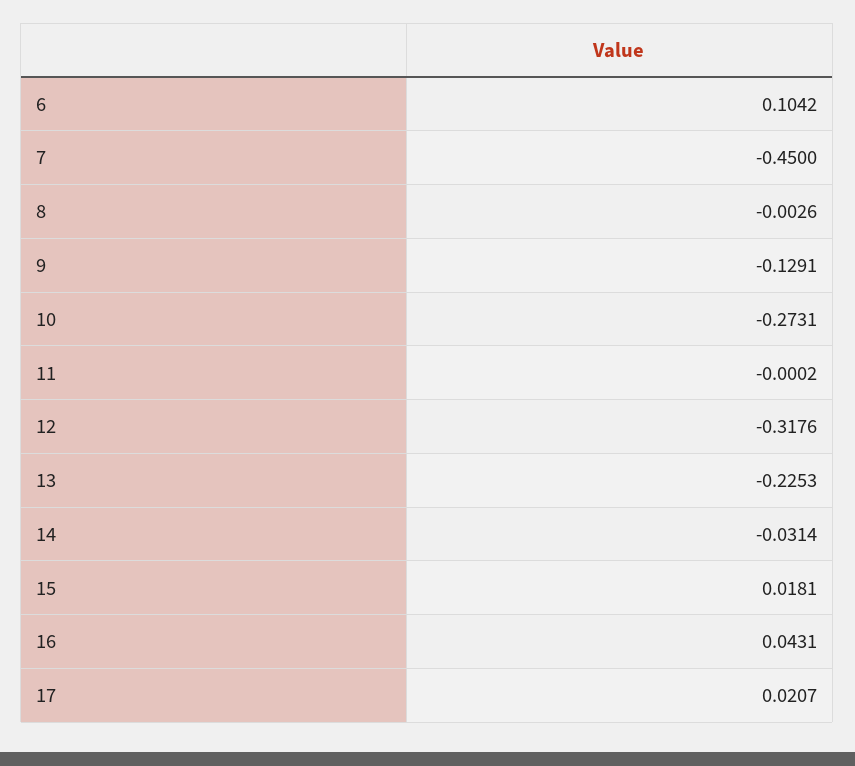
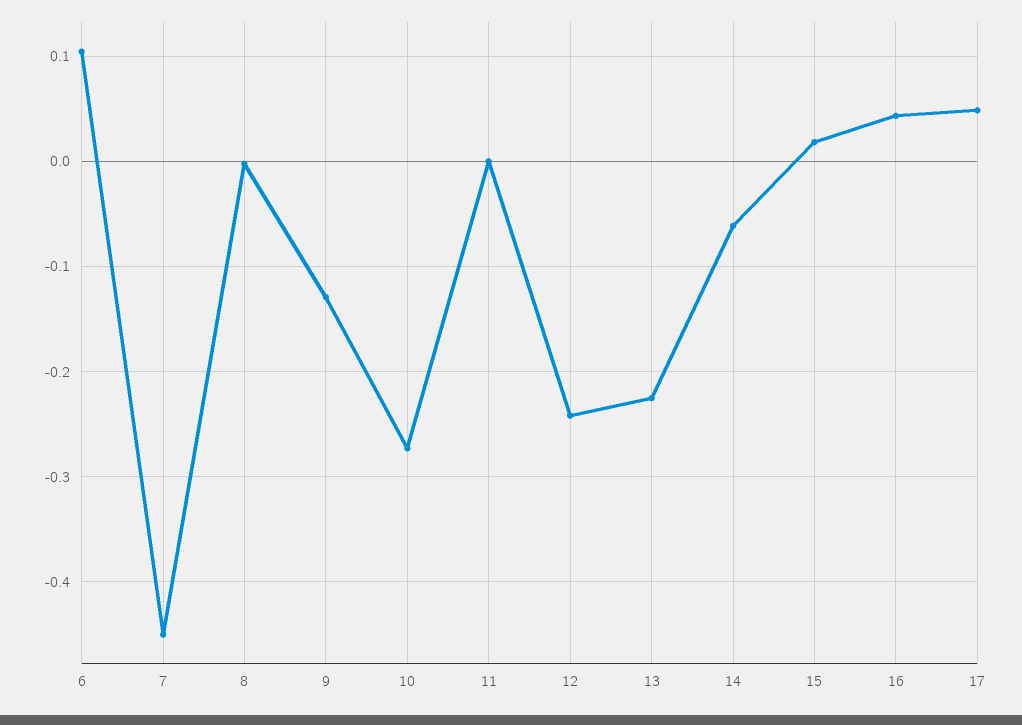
12: -0.3176 -> -0.24
14: -0.0314 -> -0.06
17: 0.0207 -> 0.05

